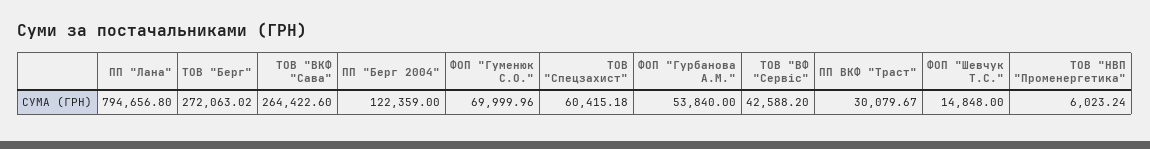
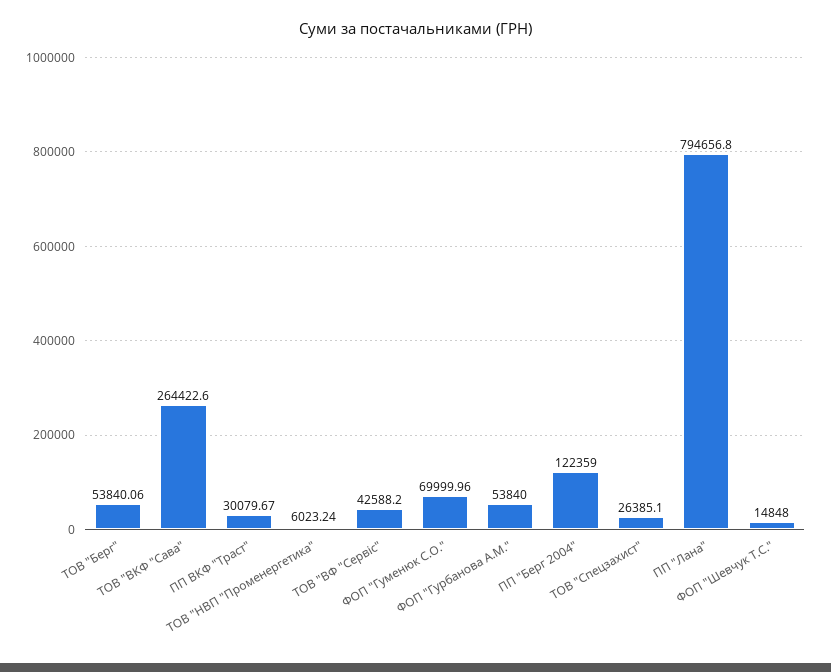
ТОВ "Берг": 272063.02 -> 53840.06
ТОВ "Спецзахист": 60415.18 -> 26385.1

